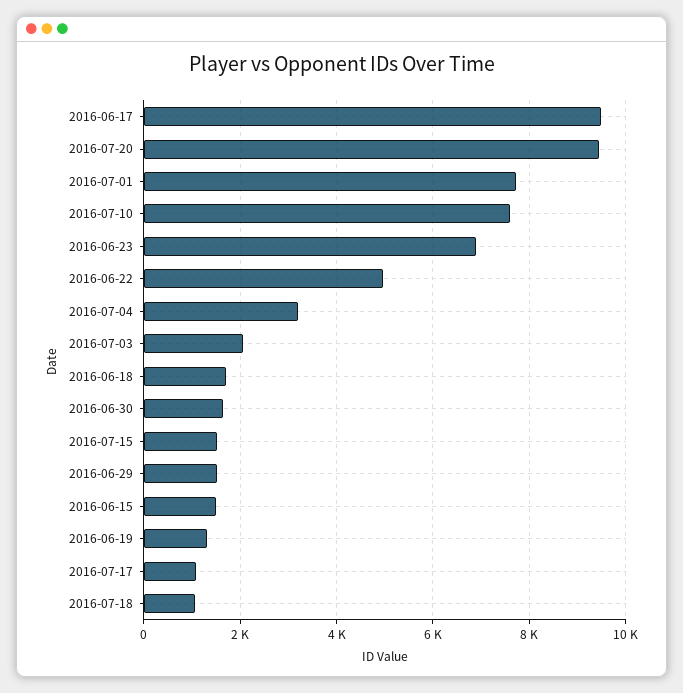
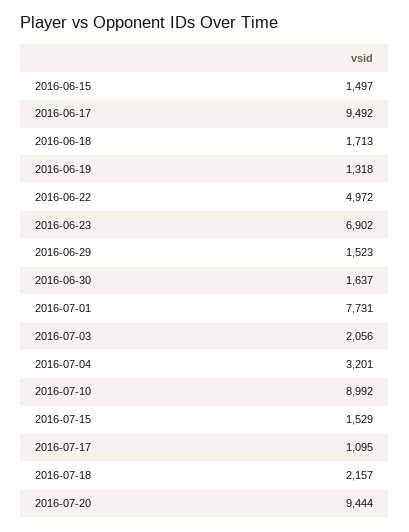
2016-07-10: 7600 -> 8992
2016-07-18: 1000 -> 2157

